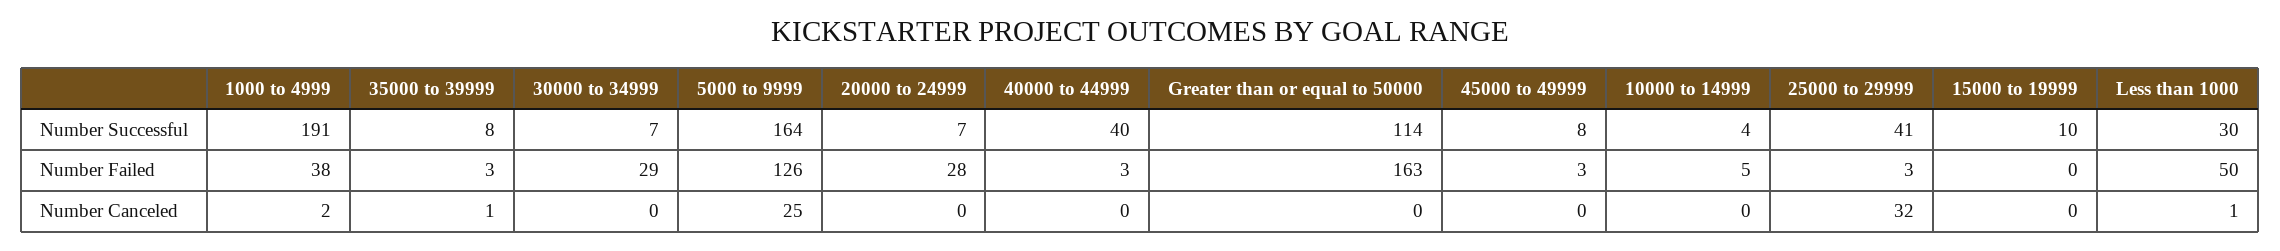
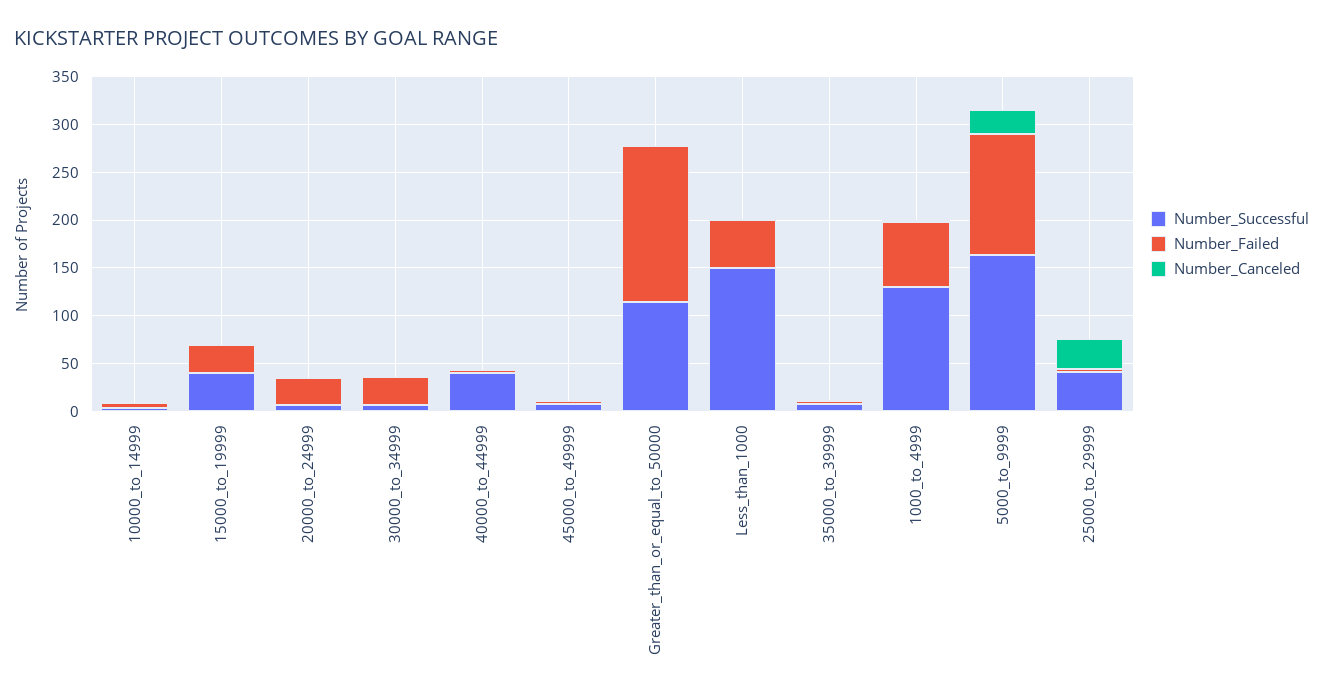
Number Successful, 1000 to 4999: 191 -> 130
Number Successful, 15000 to 19999: 10 -> 40
Number Successful, Less than 1000: 30 -> 150
Number Failed, 1000 to 4999: 38 -> 70
Number Failed, 15000 to 19999: 0 -> 30

